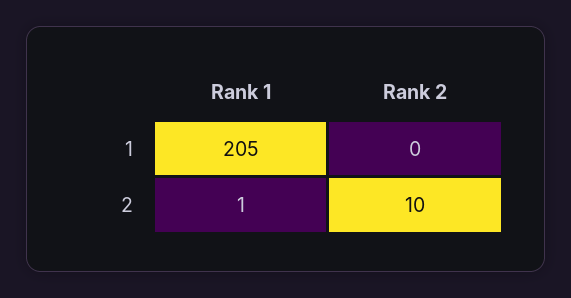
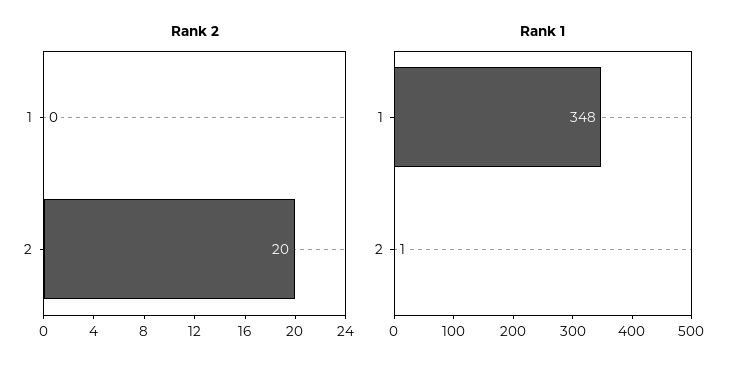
Rank 1, 1: 205 -> 348
Rank 2, 2: 10 -> 20

